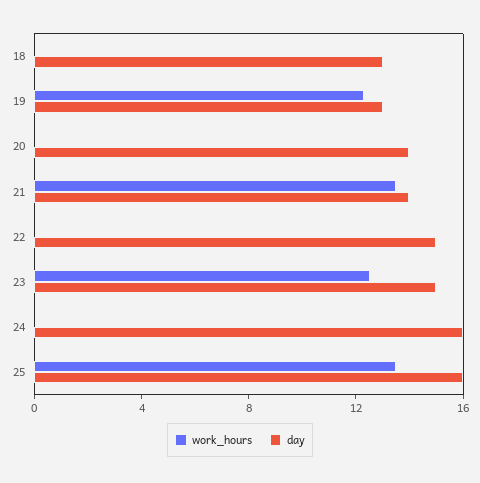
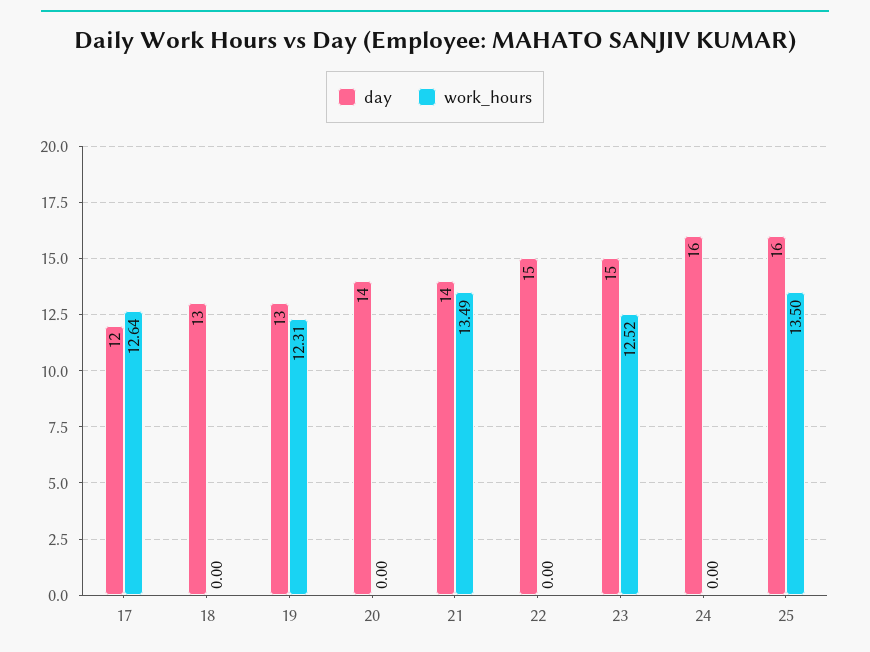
day, 17: none -> 12
work_hours, 17: none -> 12.64

